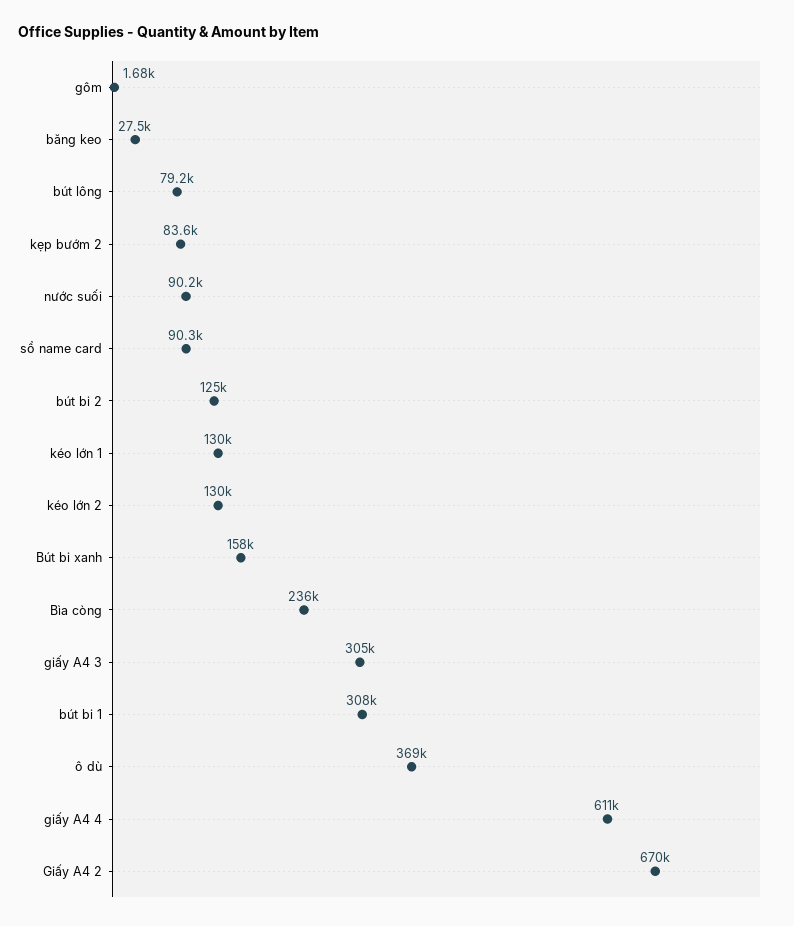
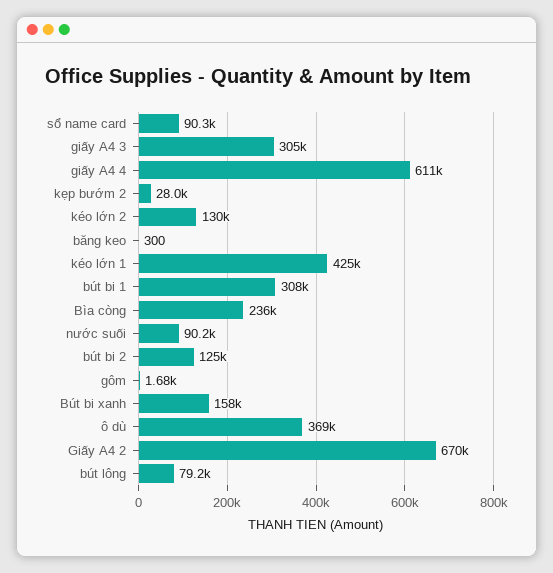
băng keo: 27500 -> 300
kẹp bướm 2: 83600 -> 28000
kéo lớn 1: 130000 -> 425000

